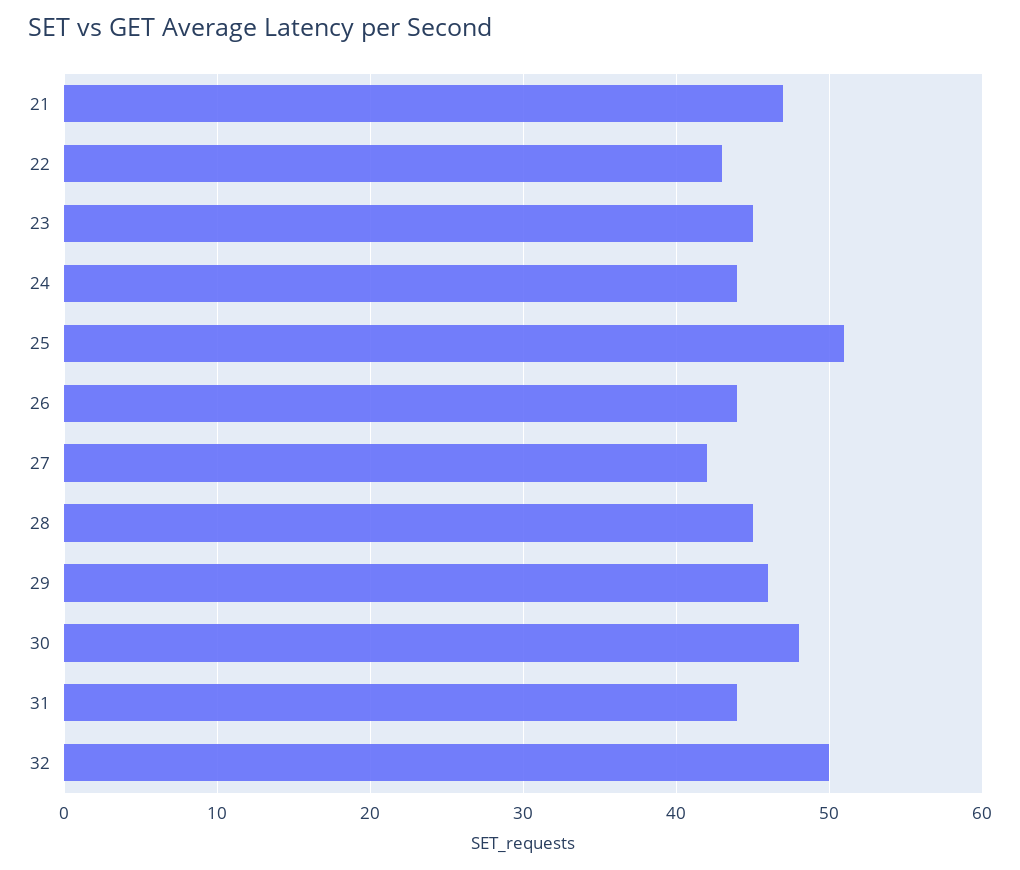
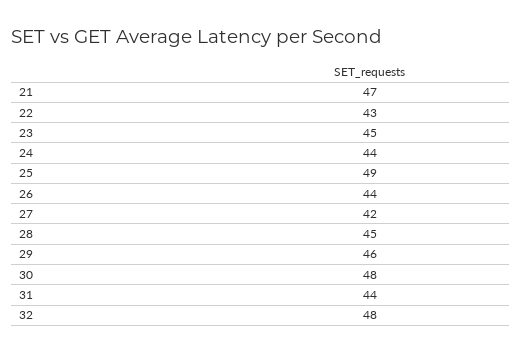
25: 51 -> 49
32: 50 -> 48

